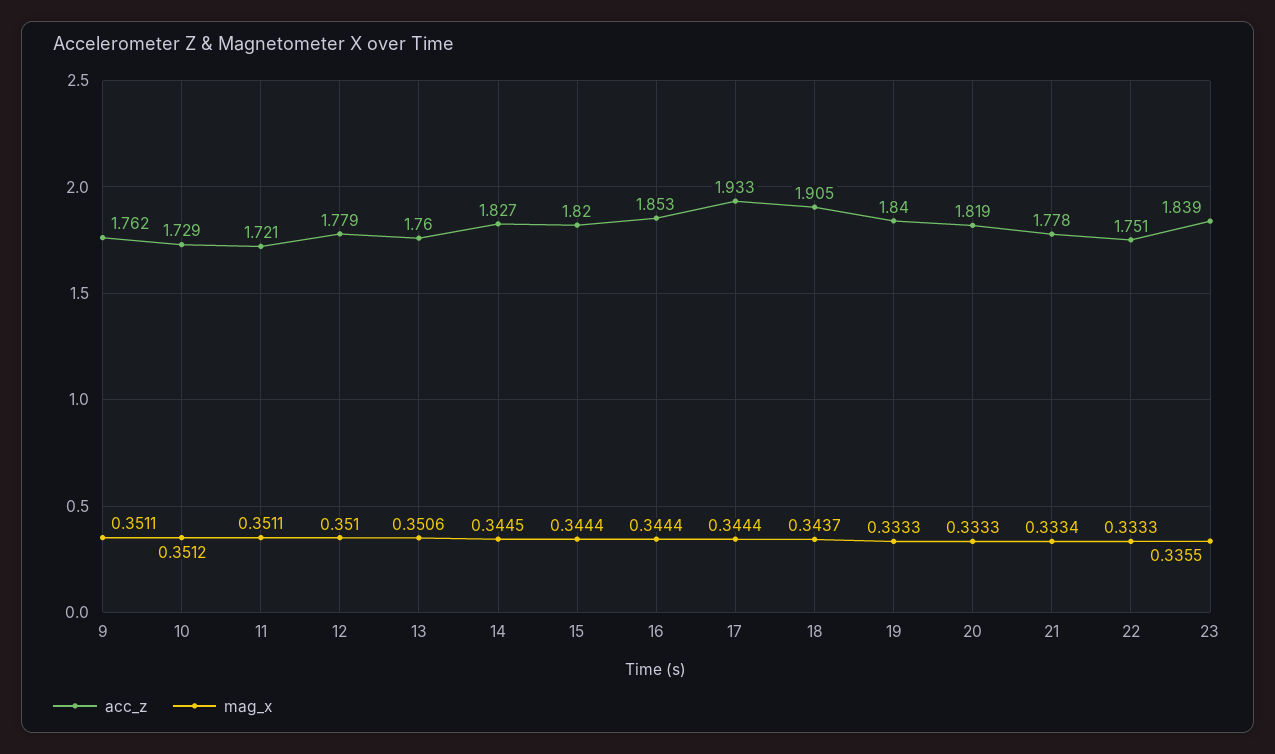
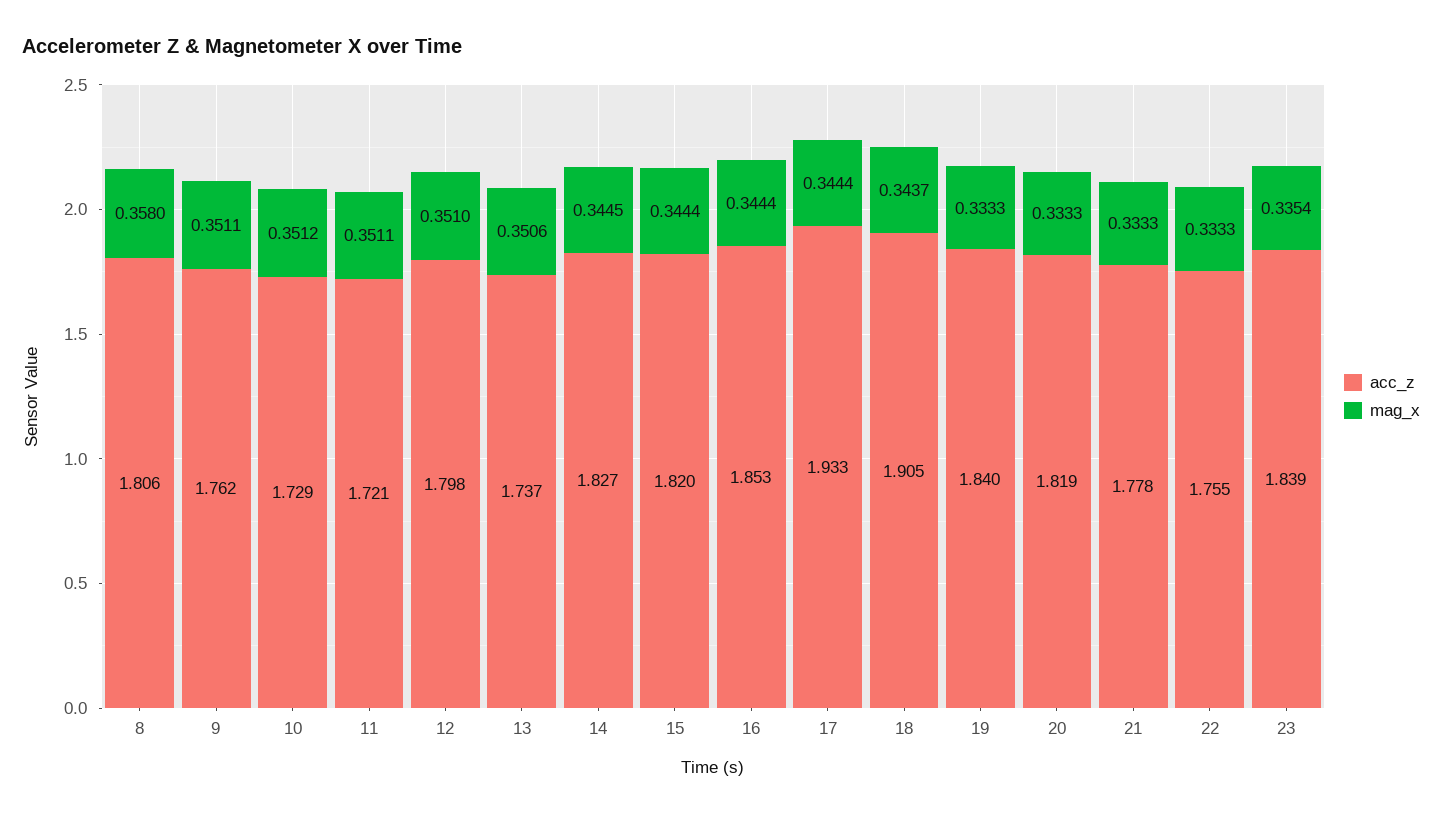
acc_z, 12: 1.779 -> 1.798
acc_z, 13: 1.76 -> 1.737
mag_x, 21: 0.3334 -> 0.3333
acc_z, 22: 1.751 -> 1.755
mag_x, 23: 0.3355 -> 0.3354
acc_z, 8: none -> 1.806
mag_x, 8: none -> 0.358

